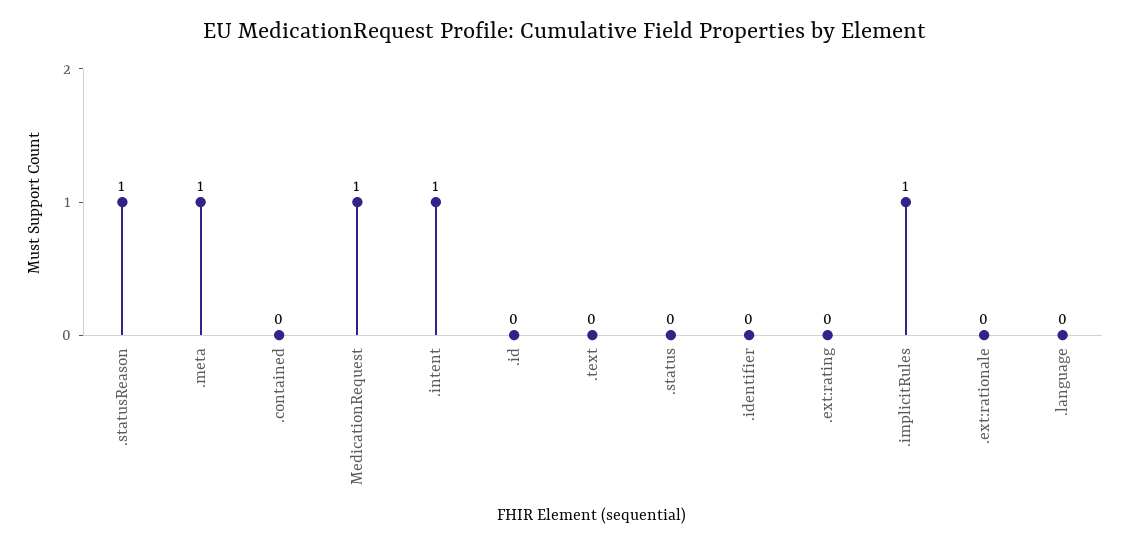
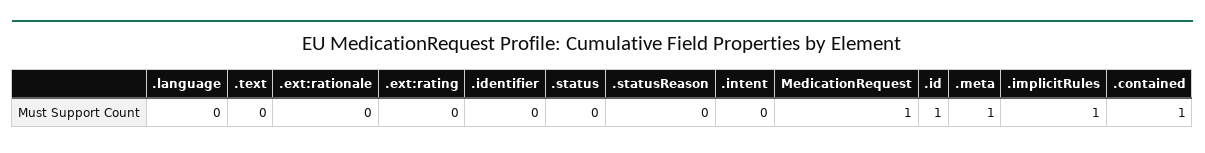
.statusReason: 1 -> 0
.contained: 0 -> 1
.intent: 1 -> 0
.id: 0 -> 1

